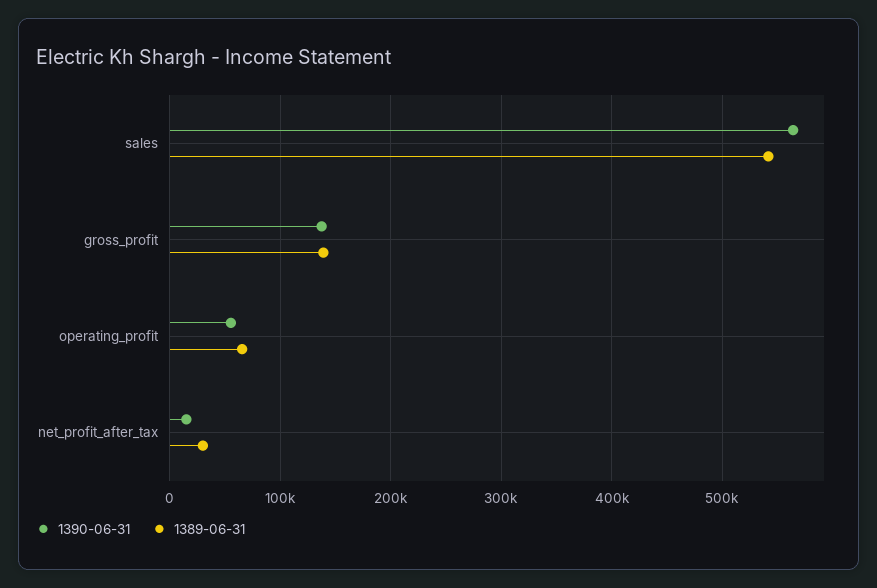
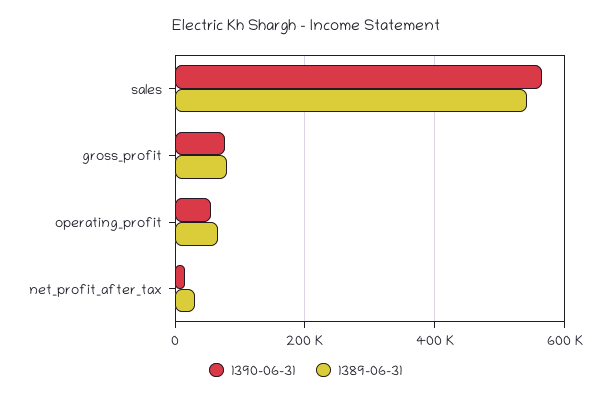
1390-06-31, gross_profit: 140000 -> 80000
1389-06-31, gross_profit: 140000 -> 80000

